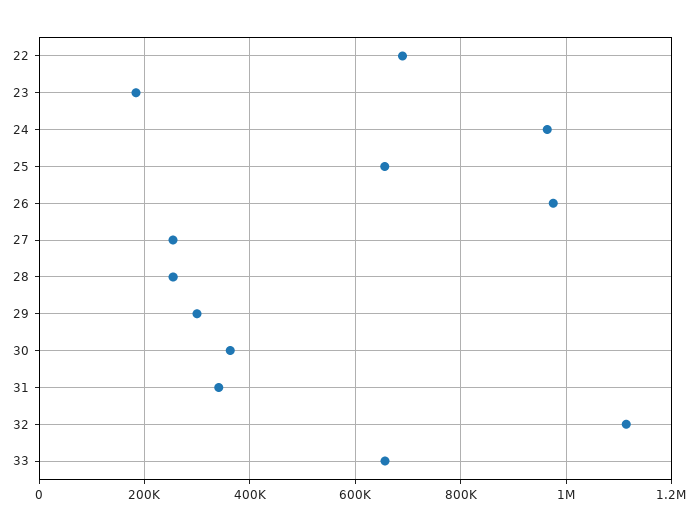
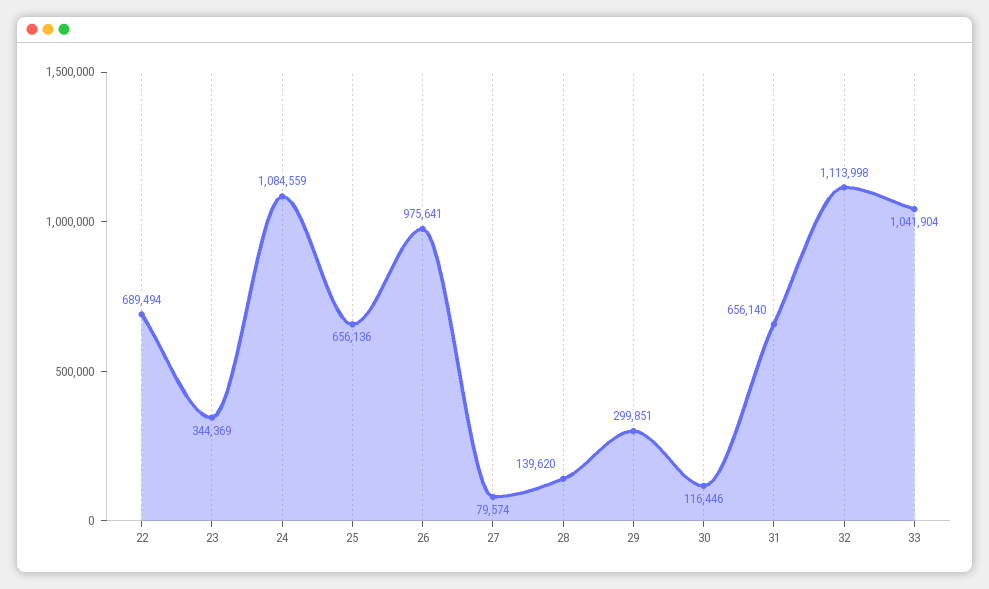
23: 180000 -> 344369
24: 960000 -> 1084559
27: 260000 -> 79574
28: 260000 -> 139620
30: 360000 -> 116446
31: 340000 -> 656140
33: 660000 -> 1041904

